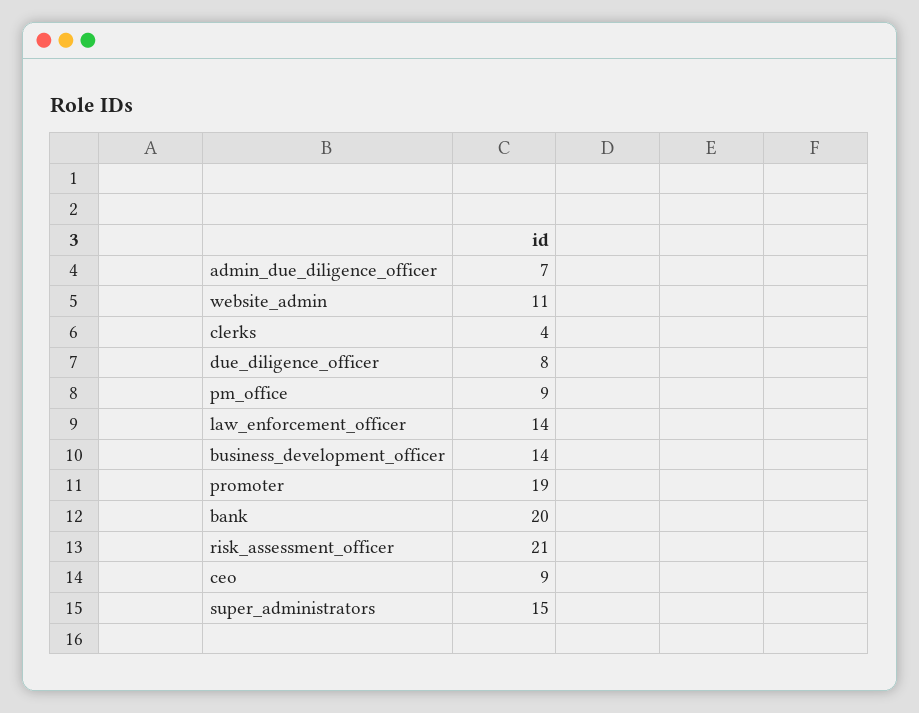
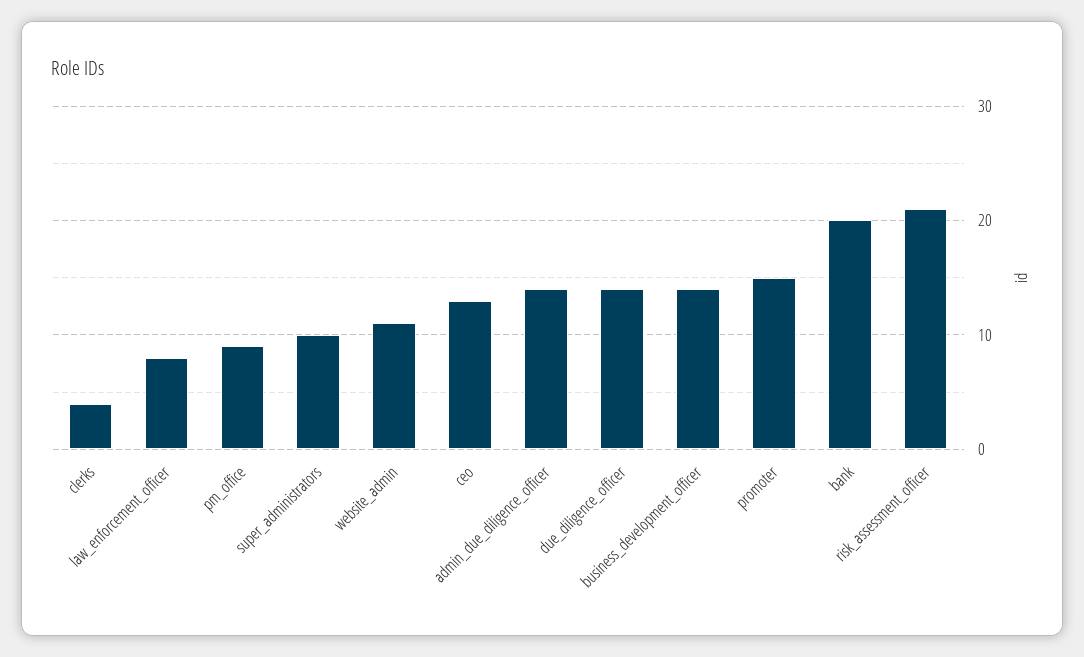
admin_due_diligence_officer: 7 -> 14
due_diligence_officer: 8 -> 14
law_enforcement_officer: 14 -> 8
promoter: 19 -> 15
ceo: 9 -> 13
super_administrators: 15 -> 10

